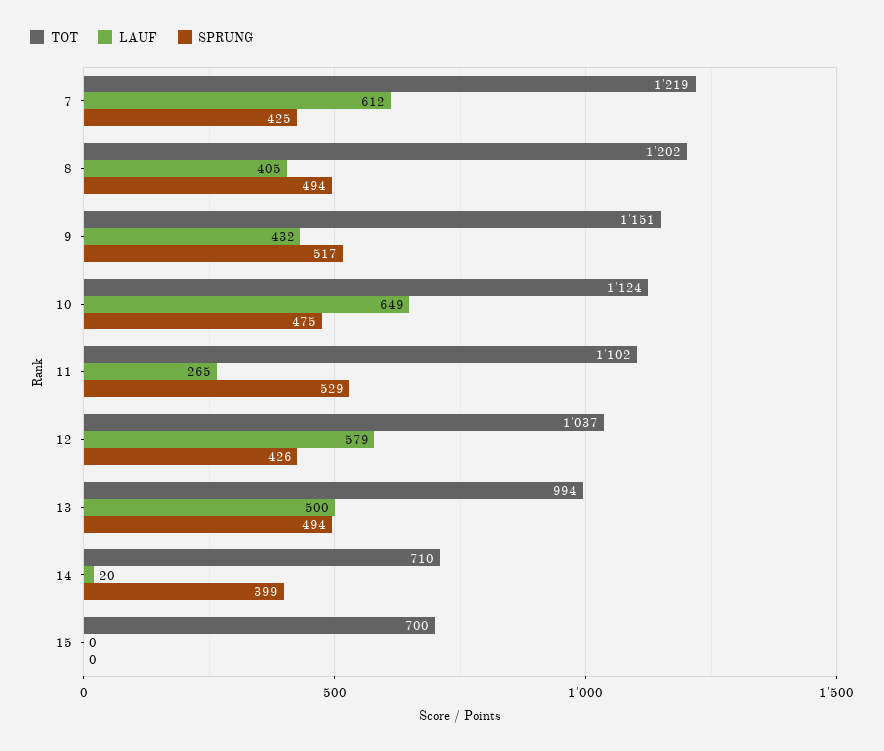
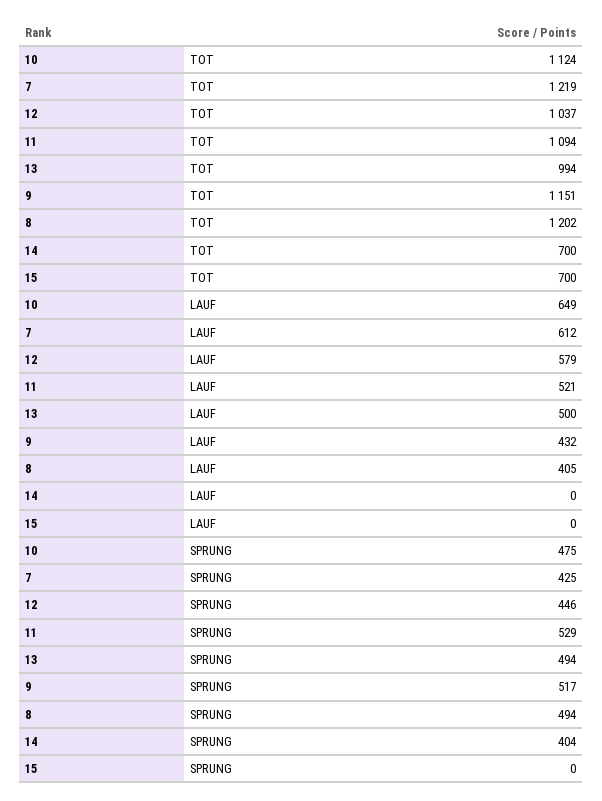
TOT, 11: 1102 -> 1094
LAUF, 11: 265 -> 521
SPRUNG, 12: 426 -> 446
TOT, 14: 710 -> 700
LAUF, 14: 20 -> 0
SPRUNG, 14: 399 -> 404

